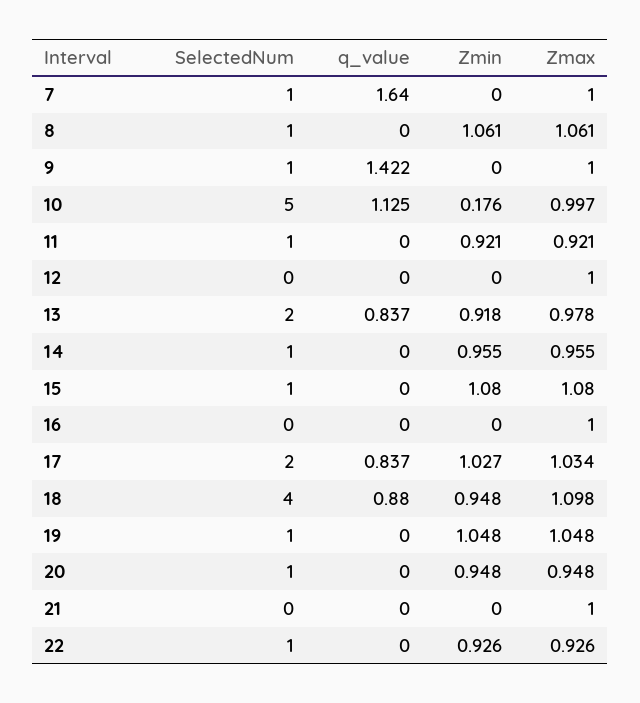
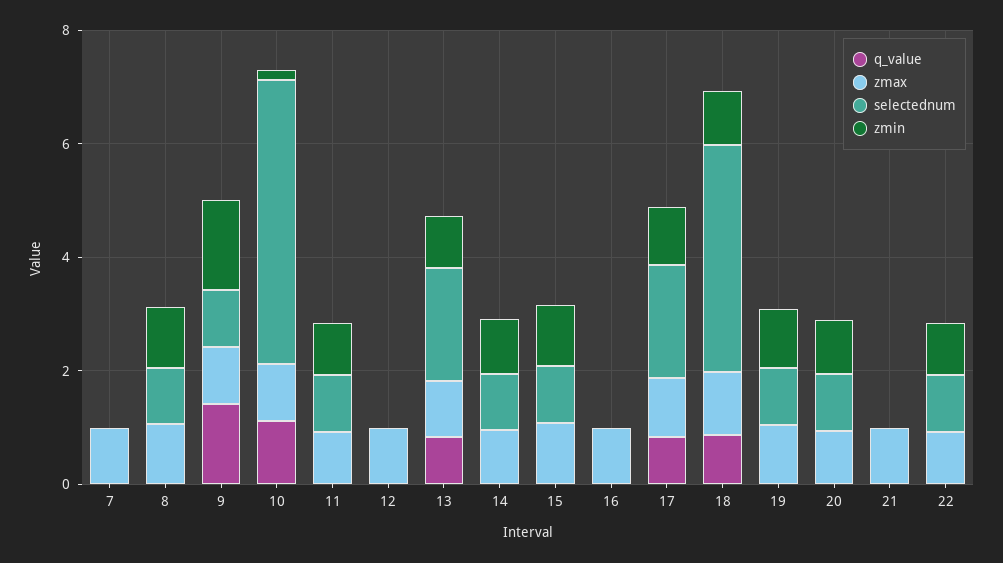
SelectedNum, 7: 1 -> 0
q_value, 7: 1.64 -> 0
Zmin, 9: 0 -> 1.5

